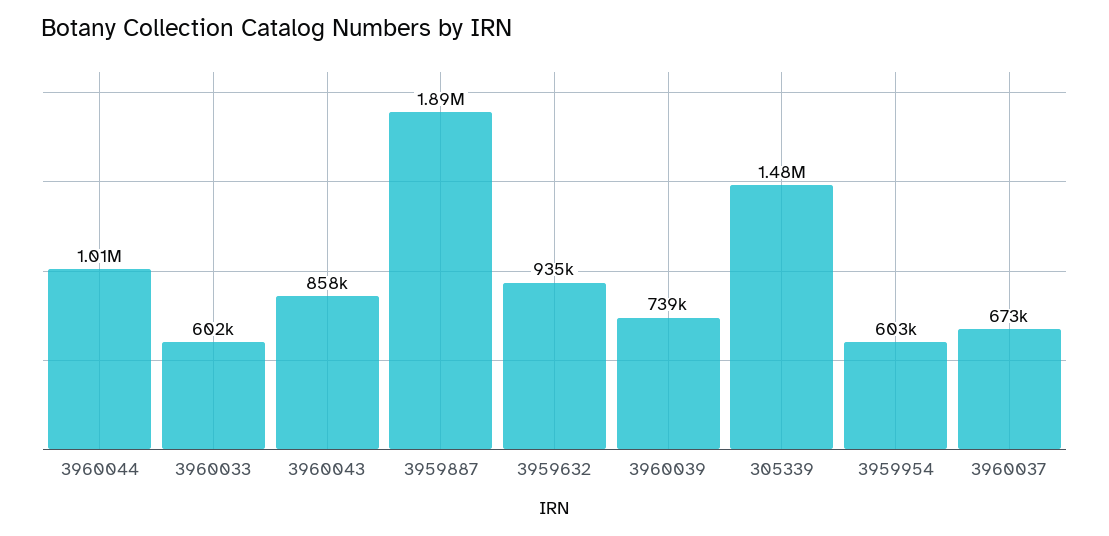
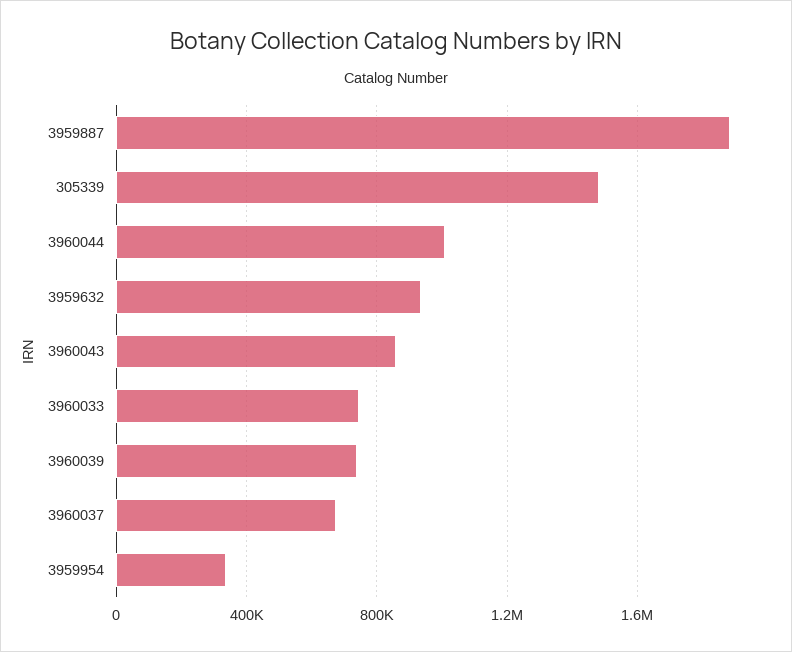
3960033: 602000 -> 750000
3959954: 603000 -> 350000

